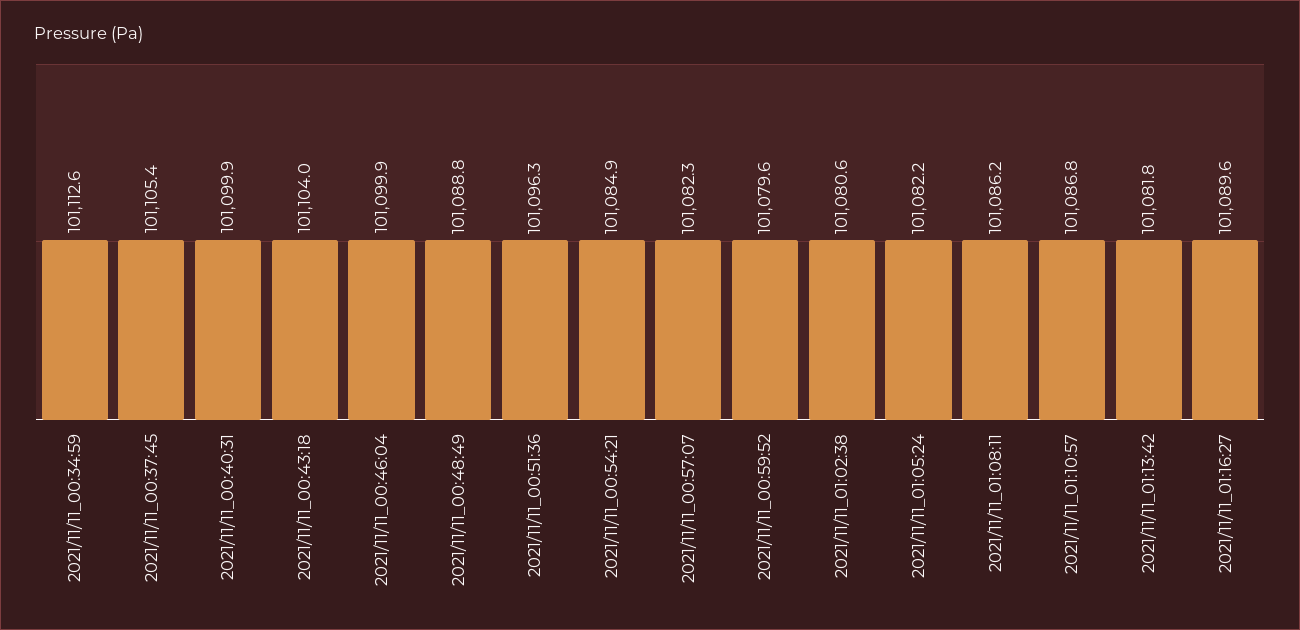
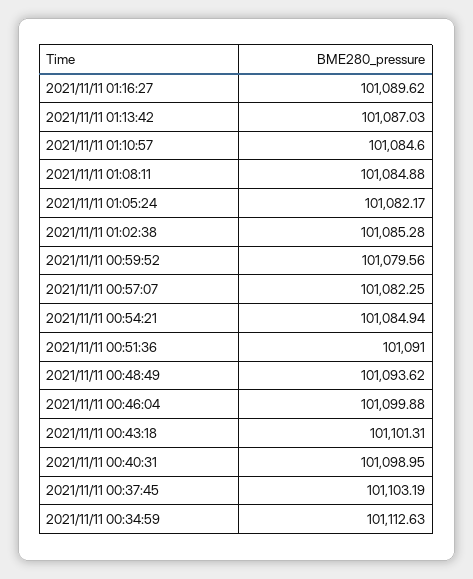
2021/11/11_00:37:45: 101105.4 -> 101103.19
2021/11/11_00:40:31: 101099.9 -> 101098.95
2021/11/11_00:43:18: 101104 -> 101101.31
2021/11/11_00:48:49: 101088.8 -> 101093.62
2021/11/11_00:51:36: 101096.3 -> 101091
2021/11/11_01:02:38: 101080.6 -> 101085.28
2021/11/11_01:08:11: 101086.2 -> 101084.88
2021/11/11_01:10:57: 101086.8 -> 101084.6
2021/11/11_01:13:42: 101081.8 -> 101087.03

